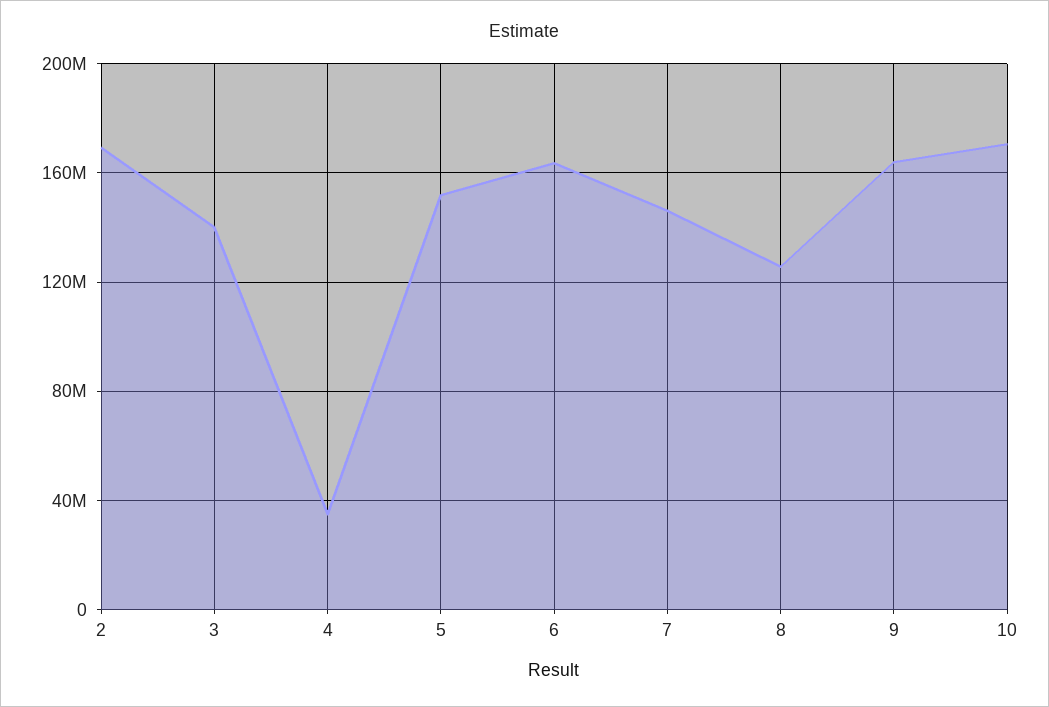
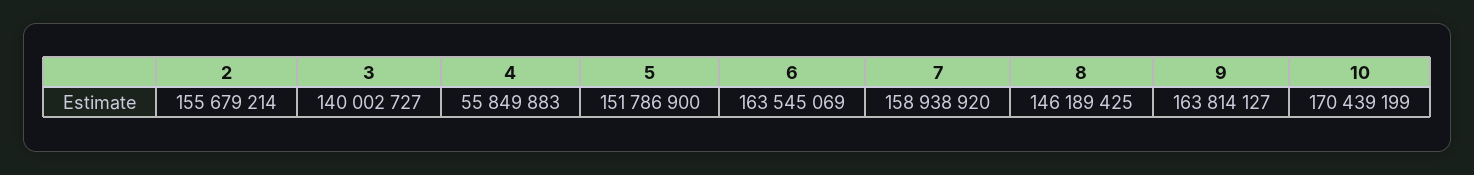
2: 170000000 -> 155679214
4: 35000000 -> 55849883
7: 145000000 -> 158938920
8: 125000000 -> 146189425

